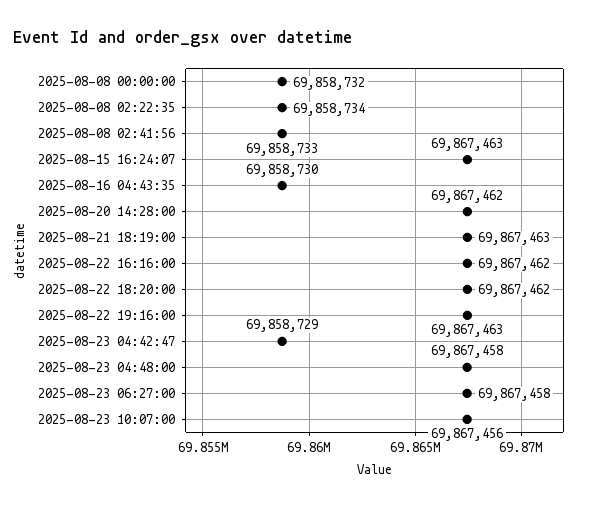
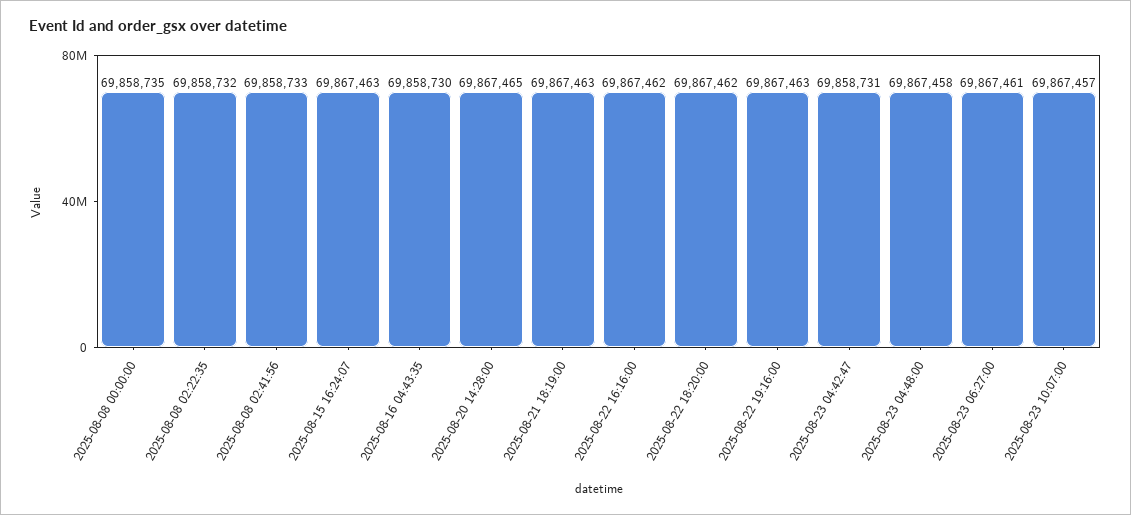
2025-08-08 00:00:00: 69858732 -> 69858735
2025-08-08 02:22:35: 69858734 -> 69858732
2025-08-20 14:28:00: 69867462 -> 69867465
2025-08-23 04:42:47: 69858729 -> 69858731
2025-08-23 06:27:00: 69867458 -> 69867461
2025-08-23 10:07:00: 69867456 -> 69867457

